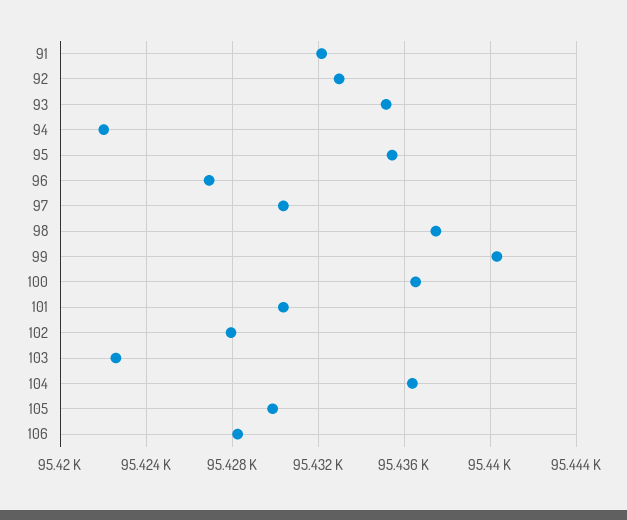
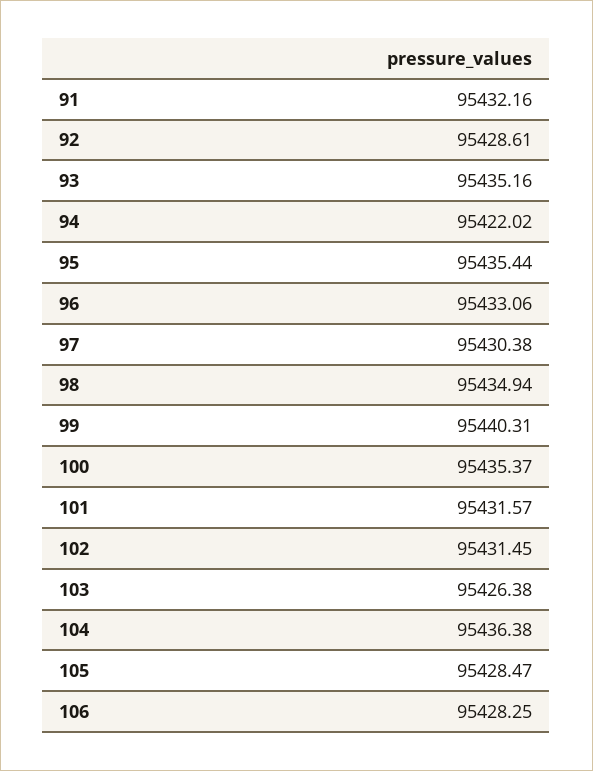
92: 95433 -> 95428.61
96: 95427 -> 95433.06
98: 95437.5 -> 95434.94
100: 95436.5 -> 95435.37
101: 95430.5 -> 95431.57
102: 95428 -> 95431.45
103: 95422.5 -> 95426.38
105: 95430 -> 95428.47

